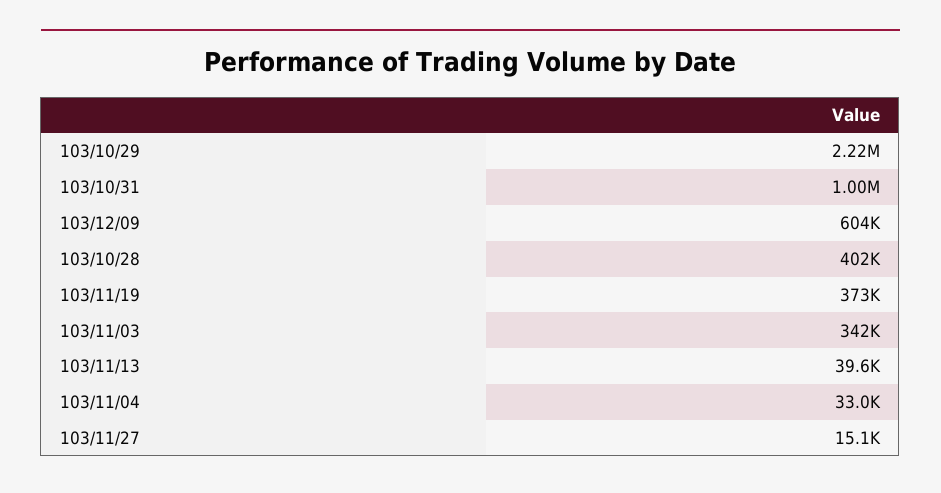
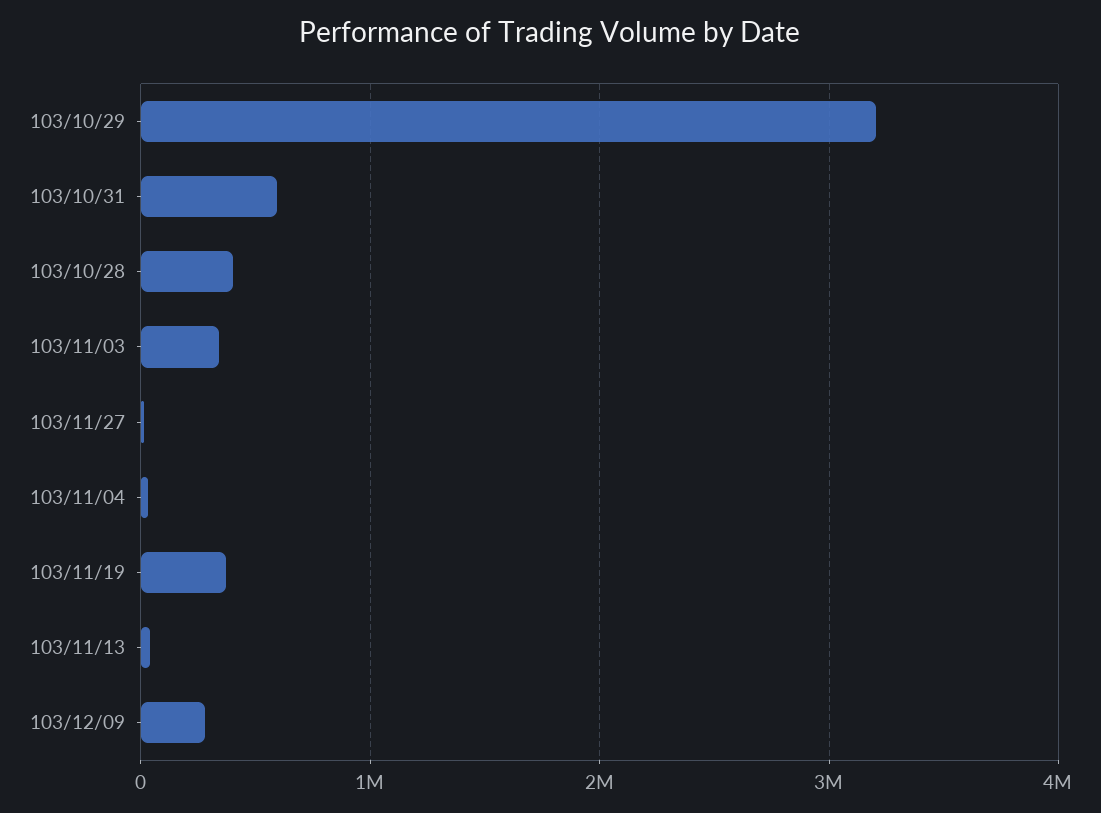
103/10/29: 2220000 -> 3200000
103/10/31: 1000000 -> 600000
103/12/09: 604000 -> 300000

